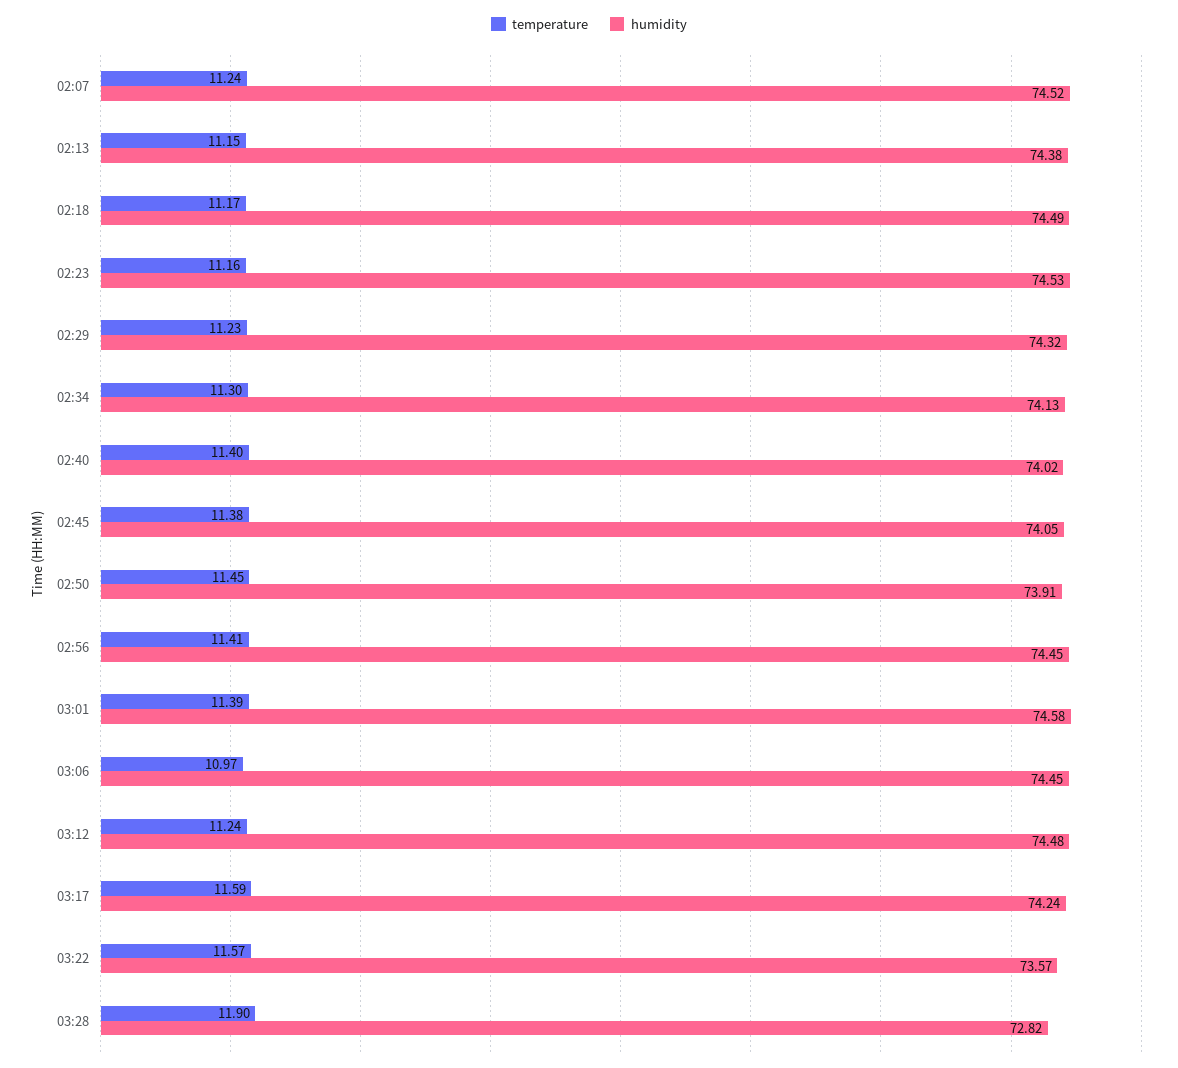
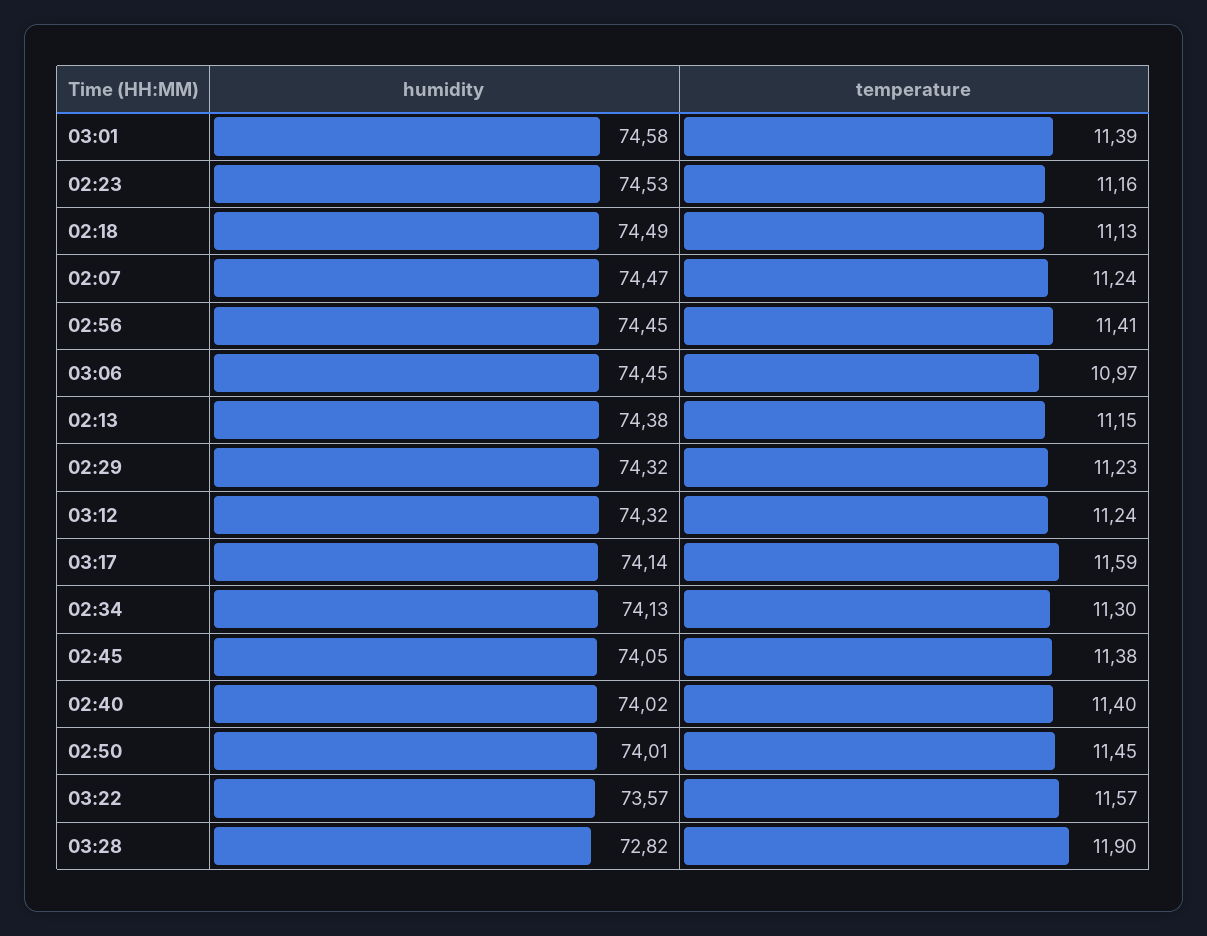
humidity, 02:07: 74.52 -> 74.47
temperature, 02:18: 11.17 -> 11.13
humidity, 02:50: 73.91 -> 74.01
humidity, 03:12: 74.48 -> 74.32
humidity, 03:17: 74.24 -> 74.14

